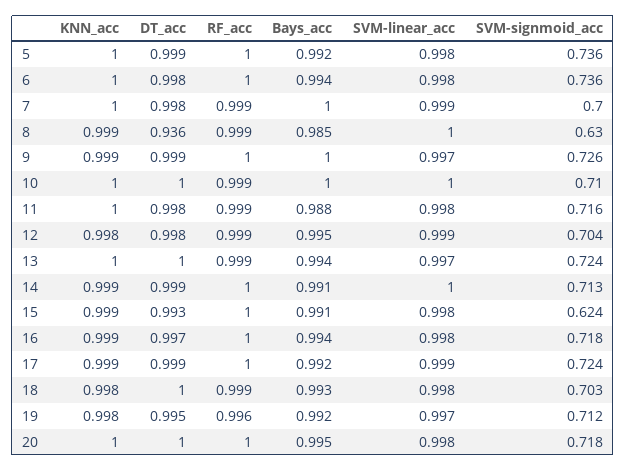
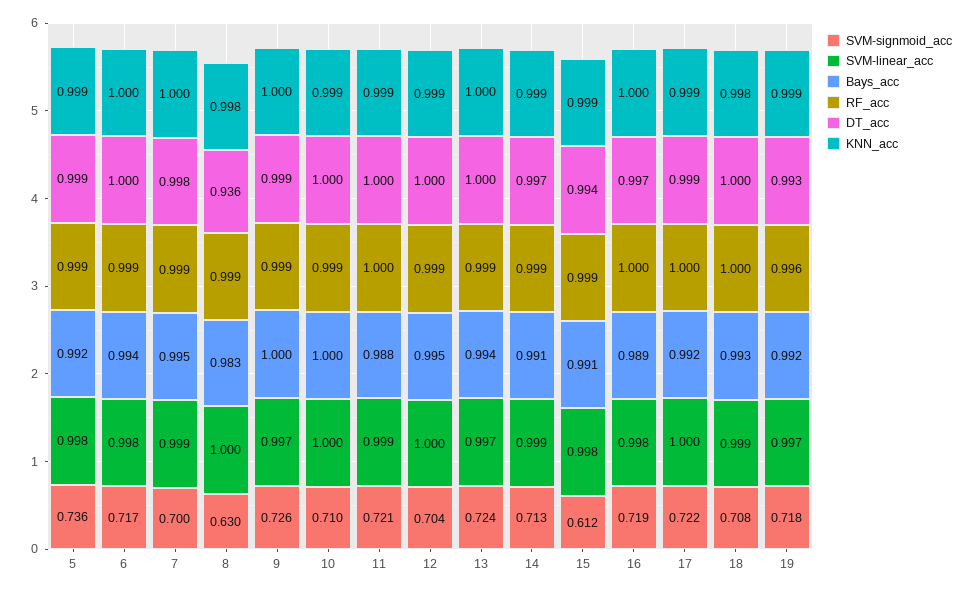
KNN_acc, 5: 1 -> 0.999
RF_acc, 5: 1 -> 0.999
DT_acc, 6: 0.998 -> 1
RF_acc, 6: 1 -> 0.999
SVM-signmoid_acc, 6: 0.736 -> 0.717
Bays_acc, 7: 1 -> 0.995
KNN_acc, 8: 0.999 -> 0.998
Bays_acc, 8: 0.985 -> 0.983
KNN_acc, 9: 0.999 -> 1
RF_acc, 9: 1 -> 0.999
KNN_acc, 10: 1 -> 0.999
KNN_acc, 11: 1 -> 0.999
DT_acc, 11: 0.998 -> 1
RF_acc, 11: 0.999 -> 1
SVM-linear_acc, 11: 0.998 -> 0.999
SVM-signmoid_acc, 11: 0.716 -> 0.721
KNN_acc, 12: 0.998 -> 0.999
DT_acc, 12: 0.998 -> 1
SVM-linear_acc, 12: 0.999 -> 1
DT_acc, 14: 0.999 -> 0.997
RF_acc, 14: 1 -> 0.999
SVM-linear_acc, 14: 1 -> 0.999
DT_acc, 15: 0.993 -> 0.994
RF_acc, 15: 1 -> 0.999
SVM-signmoid_acc, 15: 0.624 -> 0.612
KNN_acc, 16: 0.999 -> 1
Bays_acc, 16: 0.994 -> 0.989
SVM-signmoid_acc, 16: 0.718 -> 0.719
SVM-linear_acc, 17: 0.999 -> 1
SVM-signmoid_acc, 17: 0.724 -> 0.722
RF_acc, 18: 0.999 -> 1
SVM-linear_acc, 18: 0.998 -> 0.999
SVM-signmoid_acc, 18: 0.703 -> 0.708
KNN_acc, 19: 0.998 -> 0.999
DT_acc, 19: 0.995 -> 0.993
SVM-signmoid_acc, 19: 0.712 -> 0.718
KNN_acc, 20: 1 -> none
DT_acc, 20: 1 -> none
RF_acc, 20: 1 -> none
Bays_acc, 20: 0.995 -> none
SVM-linear_acc, 20: 0.998 -> none
SVM-signmoid_acc, 20: 0.718 -> none

